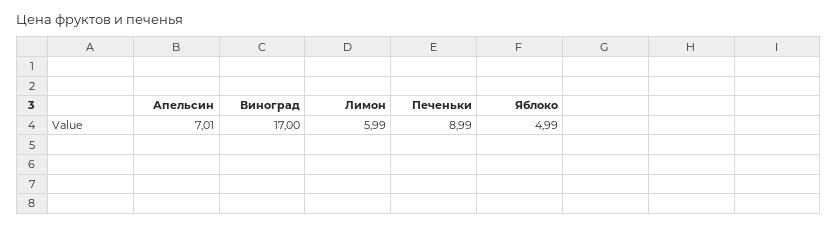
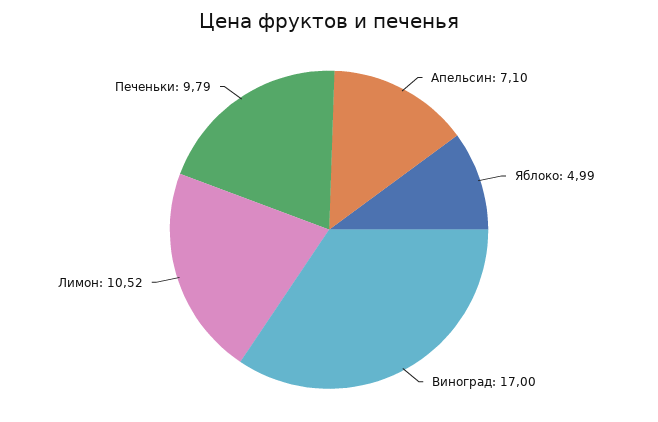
Апельсин: 7.01 -> 7.1
Лимон: 5.99 -> 10.52
Печеньки: 8.99 -> 9.79

